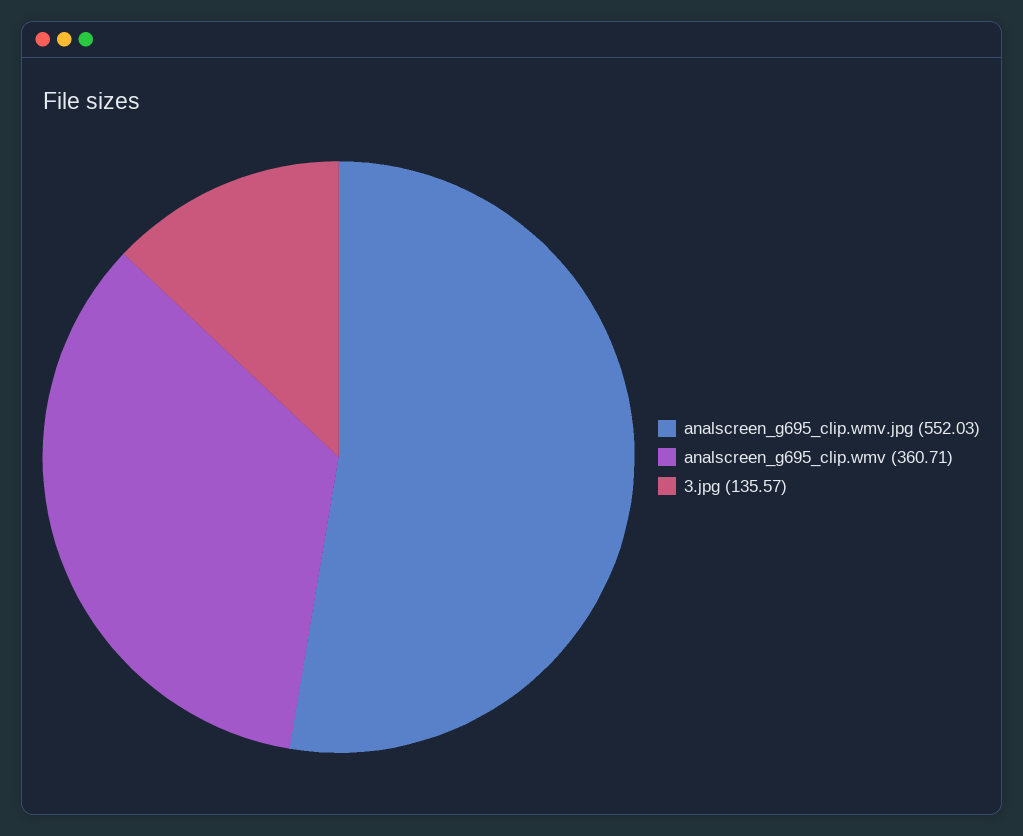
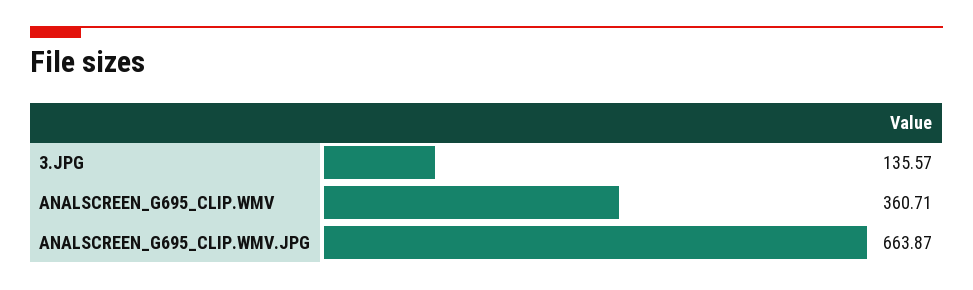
analscreen_g695_clip.wmv.jpg: 552.03 -> 663.87

